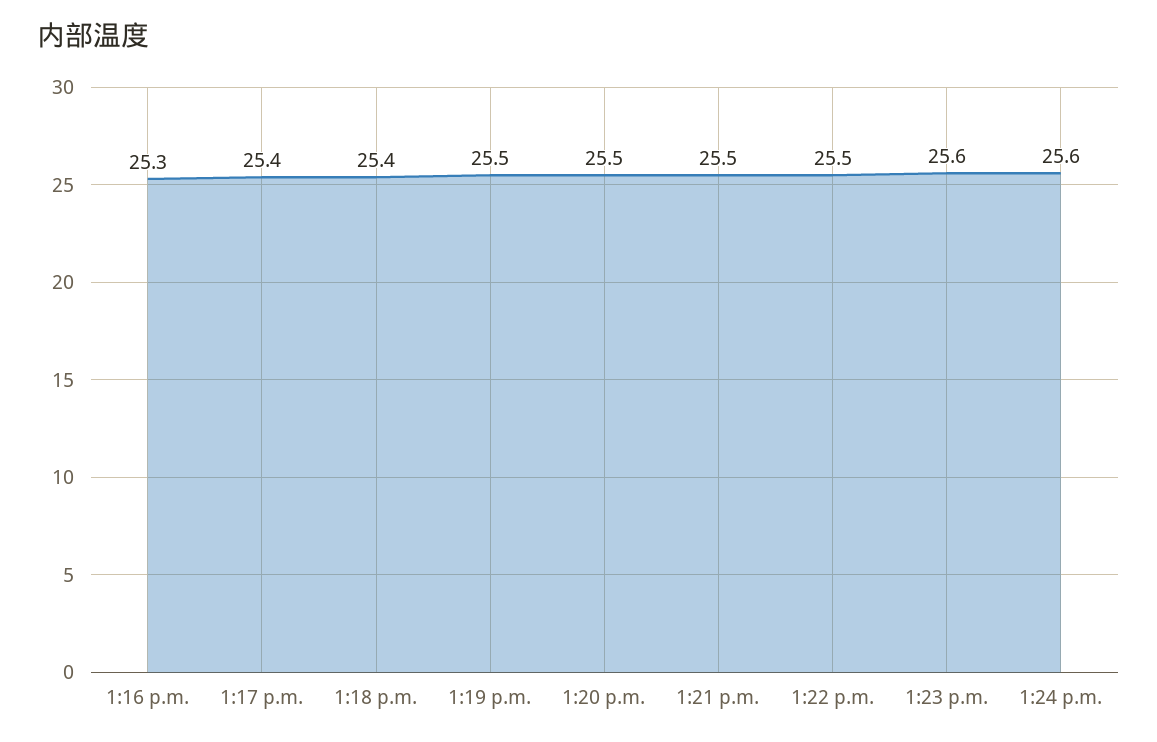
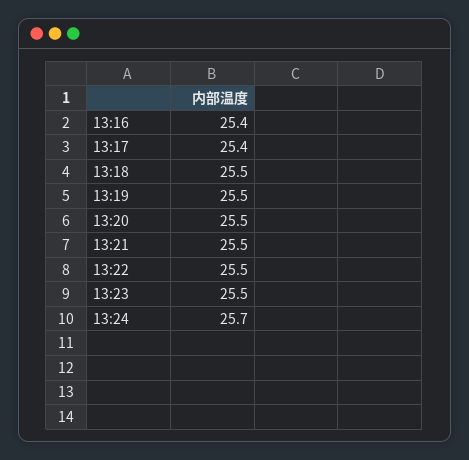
1:16 p.m.: 25.3 -> 25.4
1:18 p.m.: 25.4 -> 25.5
1:23 p.m.: 25.6 -> 25.5
1:24 p.m.: 25.6 -> 25.7

